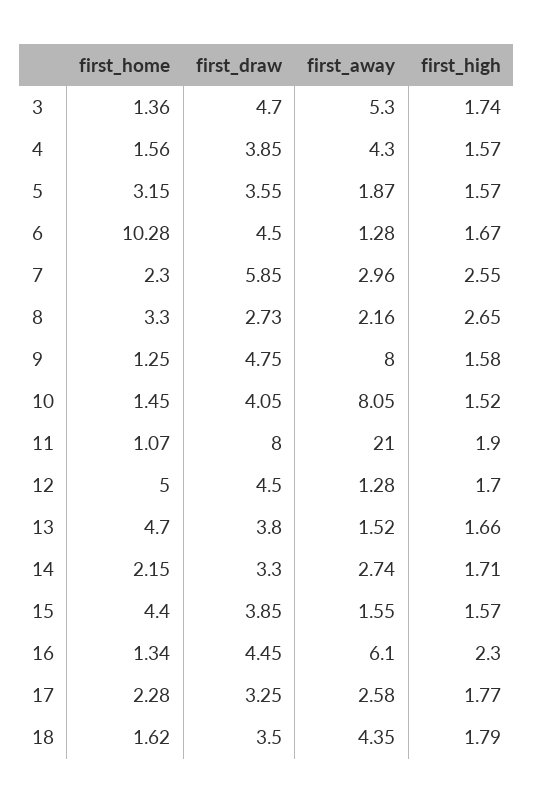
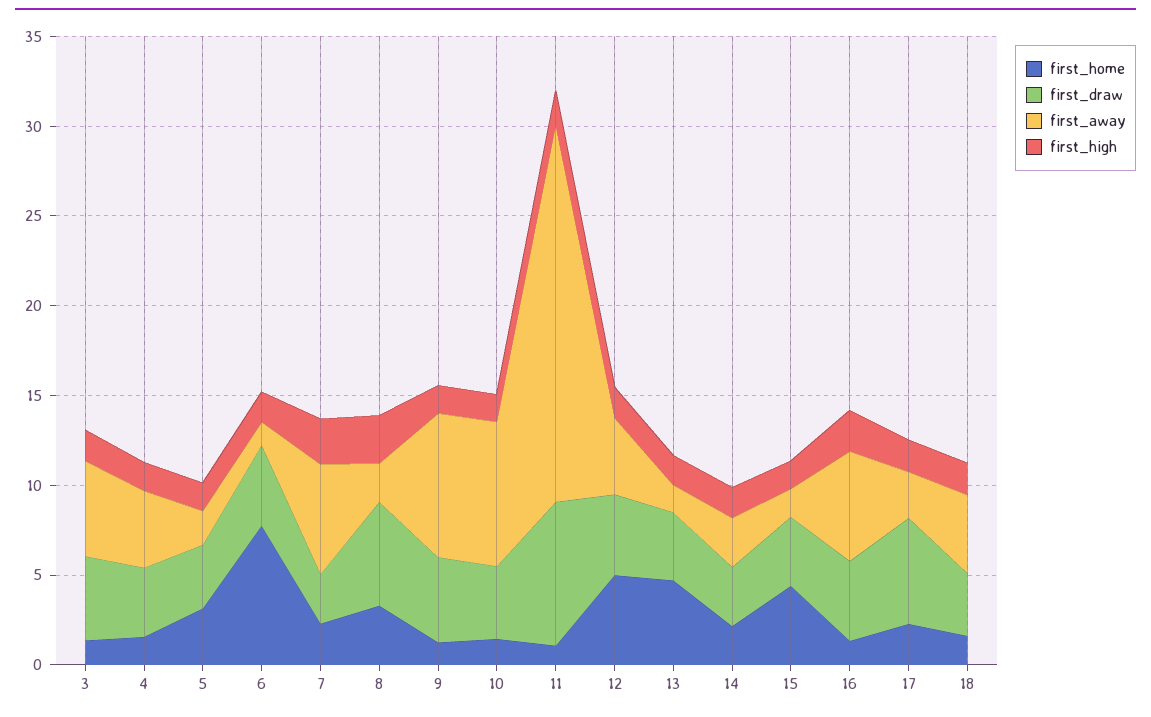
first_home, 6: 10.28 -> 8
first_draw, 7: 5.85 -> 3
first_away, 7: 2.96 -> 6
first_draw, 8: 2.73 -> 6
first_away, 12: 1.28 -> 4
first_draw, 17: 3.25 -> 6

